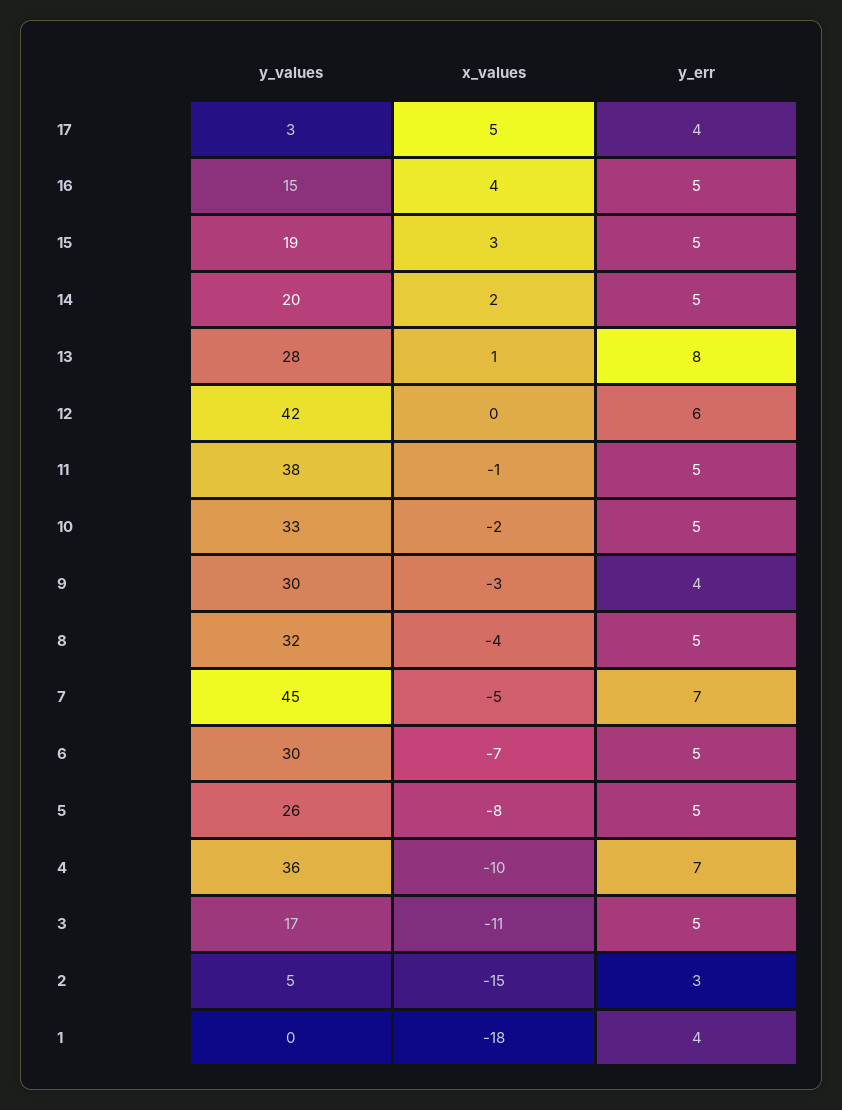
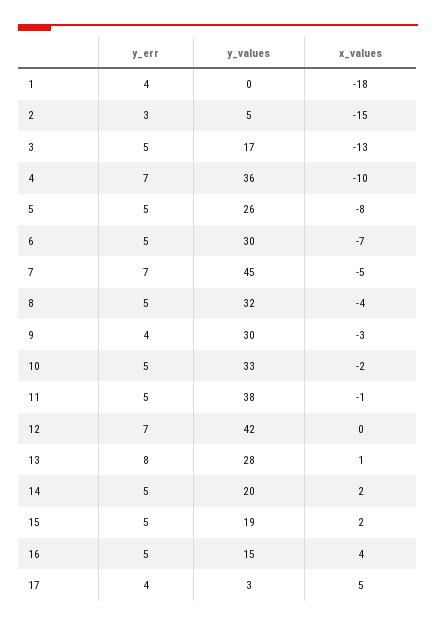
x_values, 15: 3 -> 2
y_err, 12: 6 -> 7
x_values, 3: -11 -> -13

